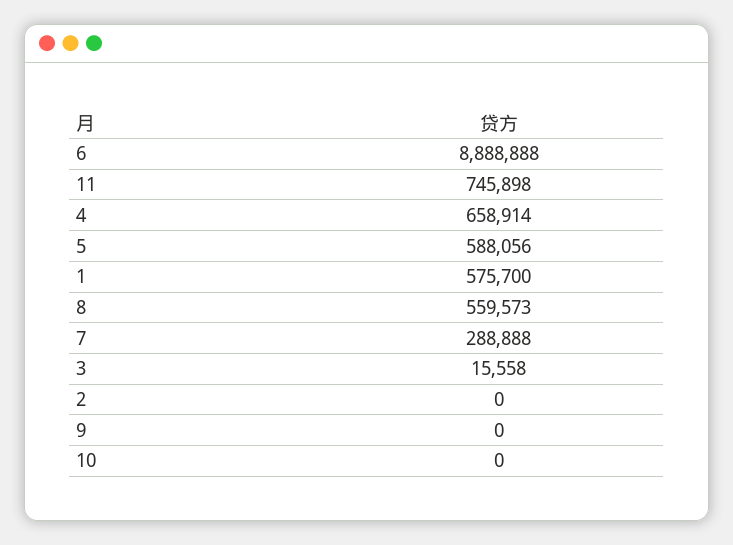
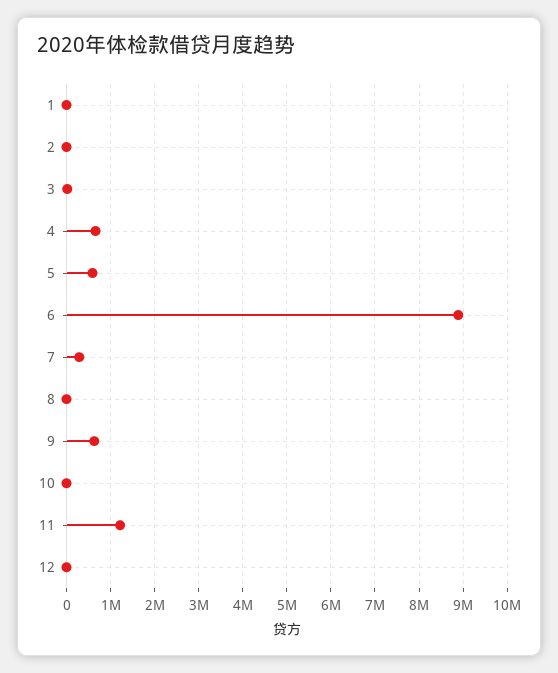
11: 745898 -> 1200000
1: 575700 -> 0
8: 559573 -> 0
9: 0 -> 600000
12: none -> 0

